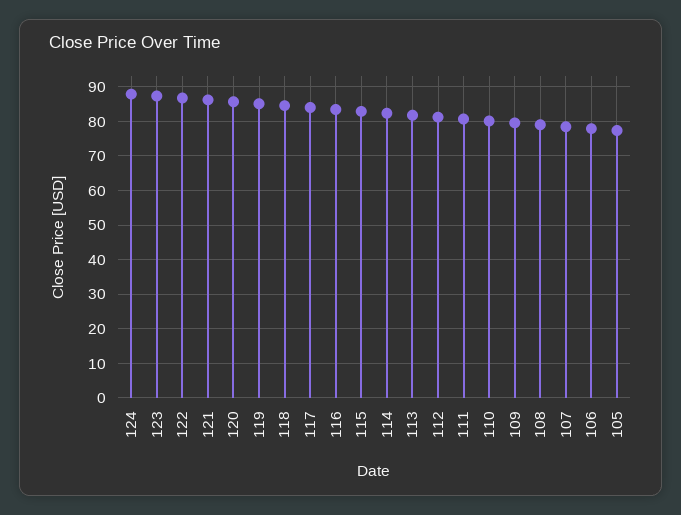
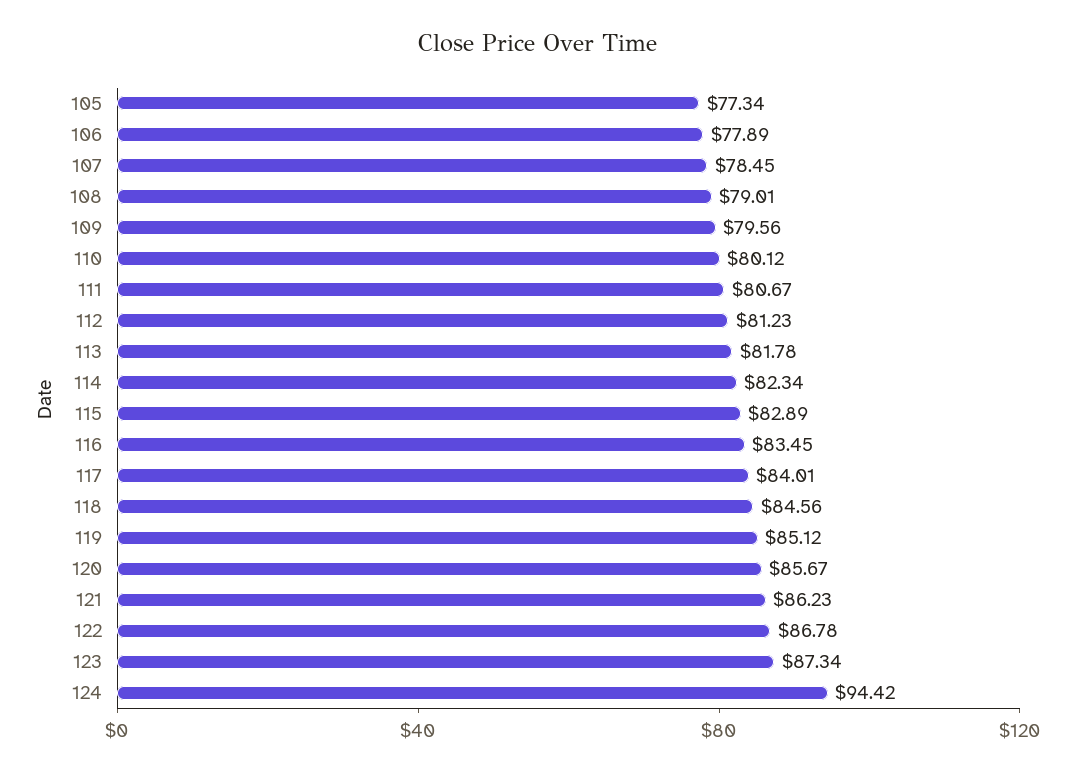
124: 88 -> 94.42

